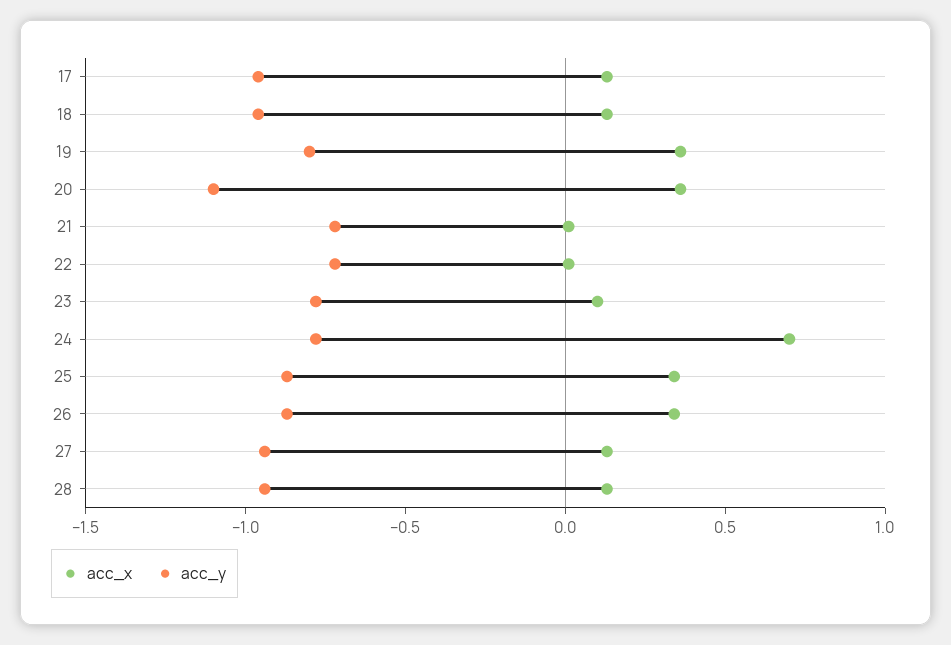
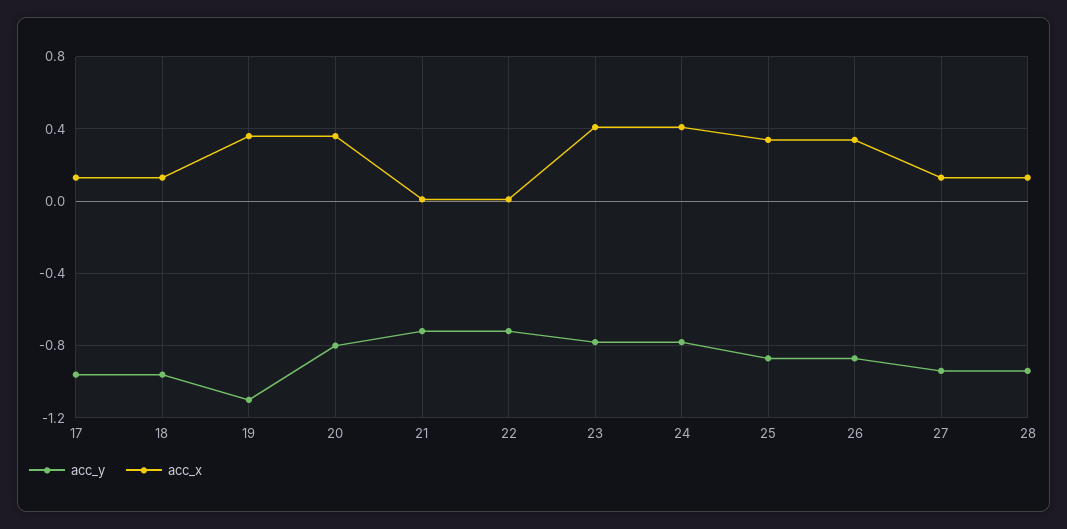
acc_y, 19: -0.8 -> -1.1
acc_y, 20: -1.1 -> -0.8
acc_x, 23: 0.1 -> 0.4
acc_x, 24: 0.7 -> 0.4

